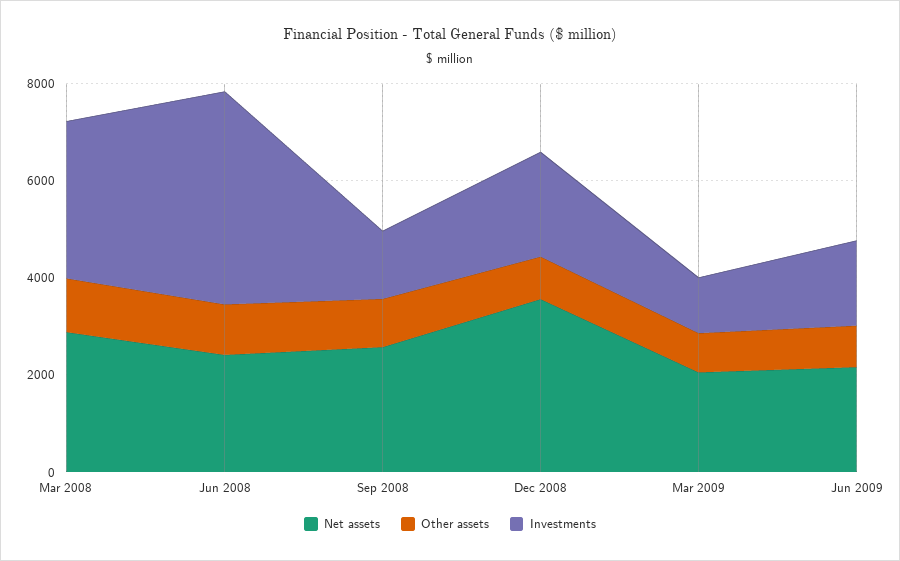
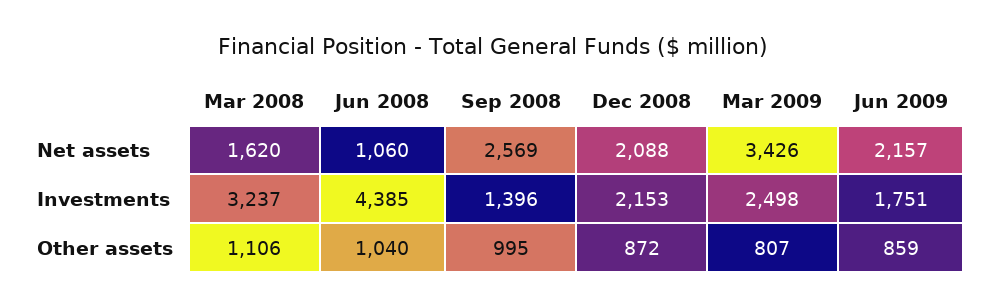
Net assets, Mar 2008: 3000 -> 1620
Net assets, Jun 2008: 2500 -> 1060
Net assets, Dec 2008: 3500 -> 2088
Net assets, Mar 2009: 2000 -> 3426
Investments, Mar 2009: 1000 -> 2498

